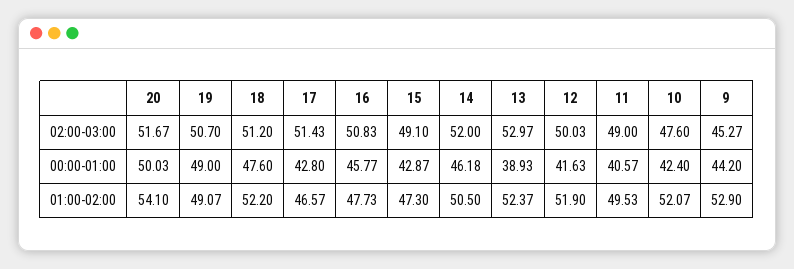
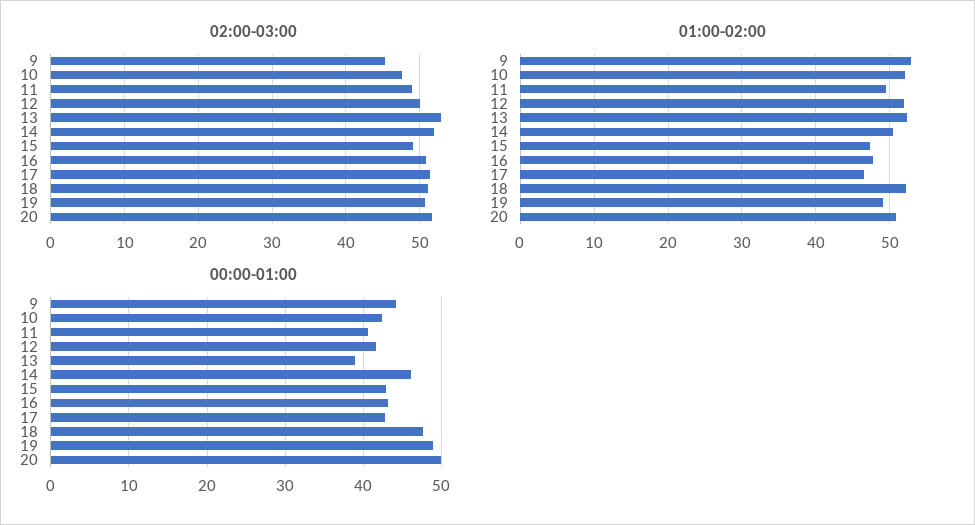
00:00-01:00, 16: 45.77 -> 43
01:00-02:00, 20: 54.1 -> 51

